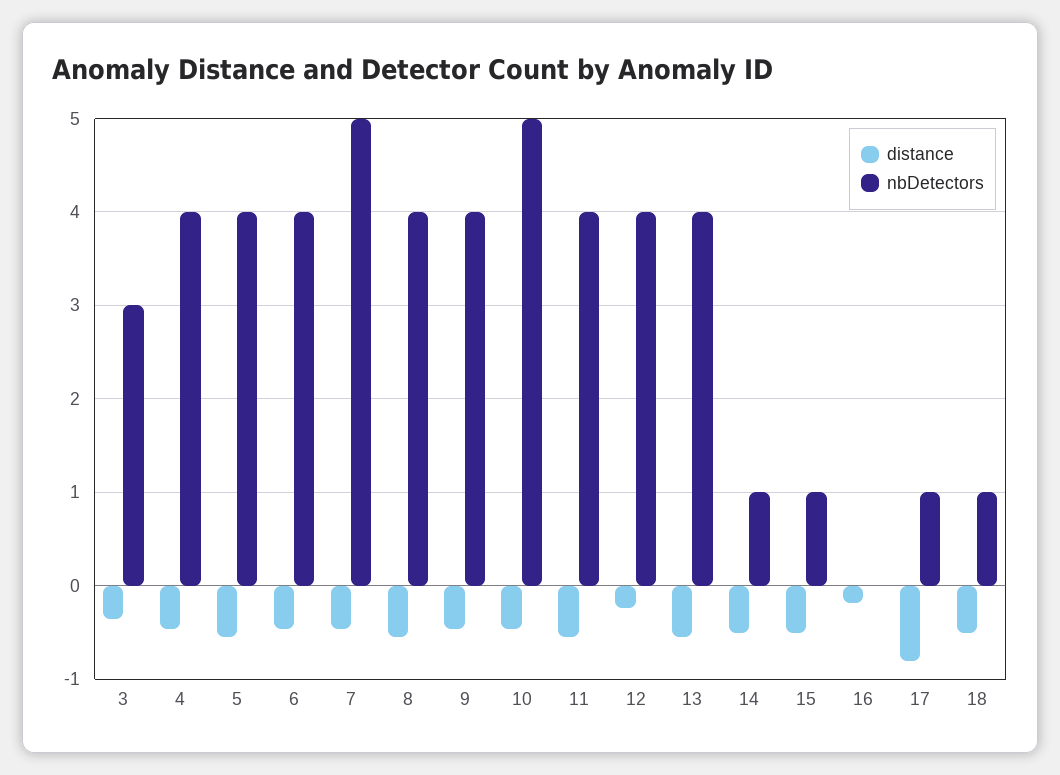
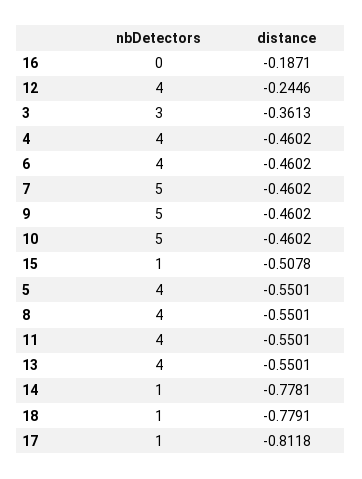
nbDetectors, 9: 4 -> 5
distance, 14: -0.5 -> -0.7781
distance, 18: -0.5 -> -0.7791

